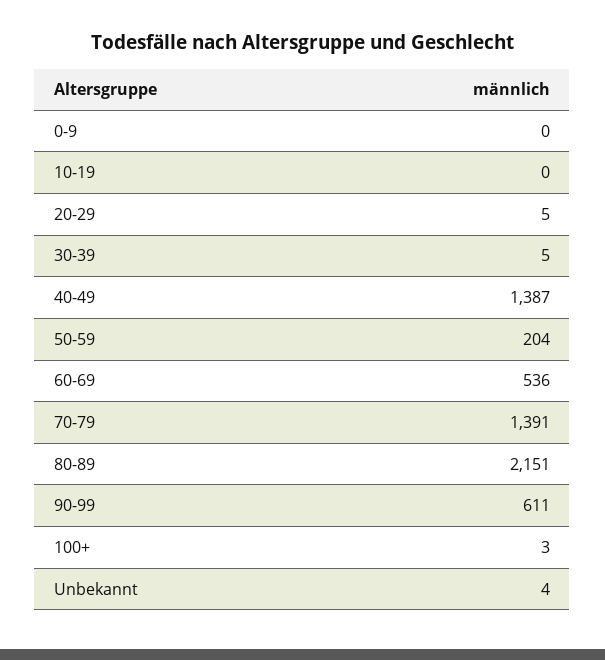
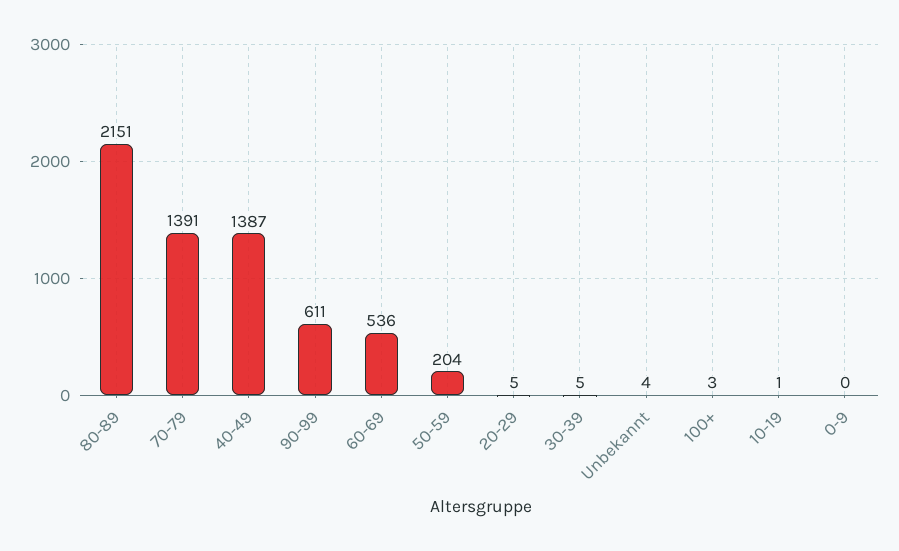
10-19: 0 -> 1

